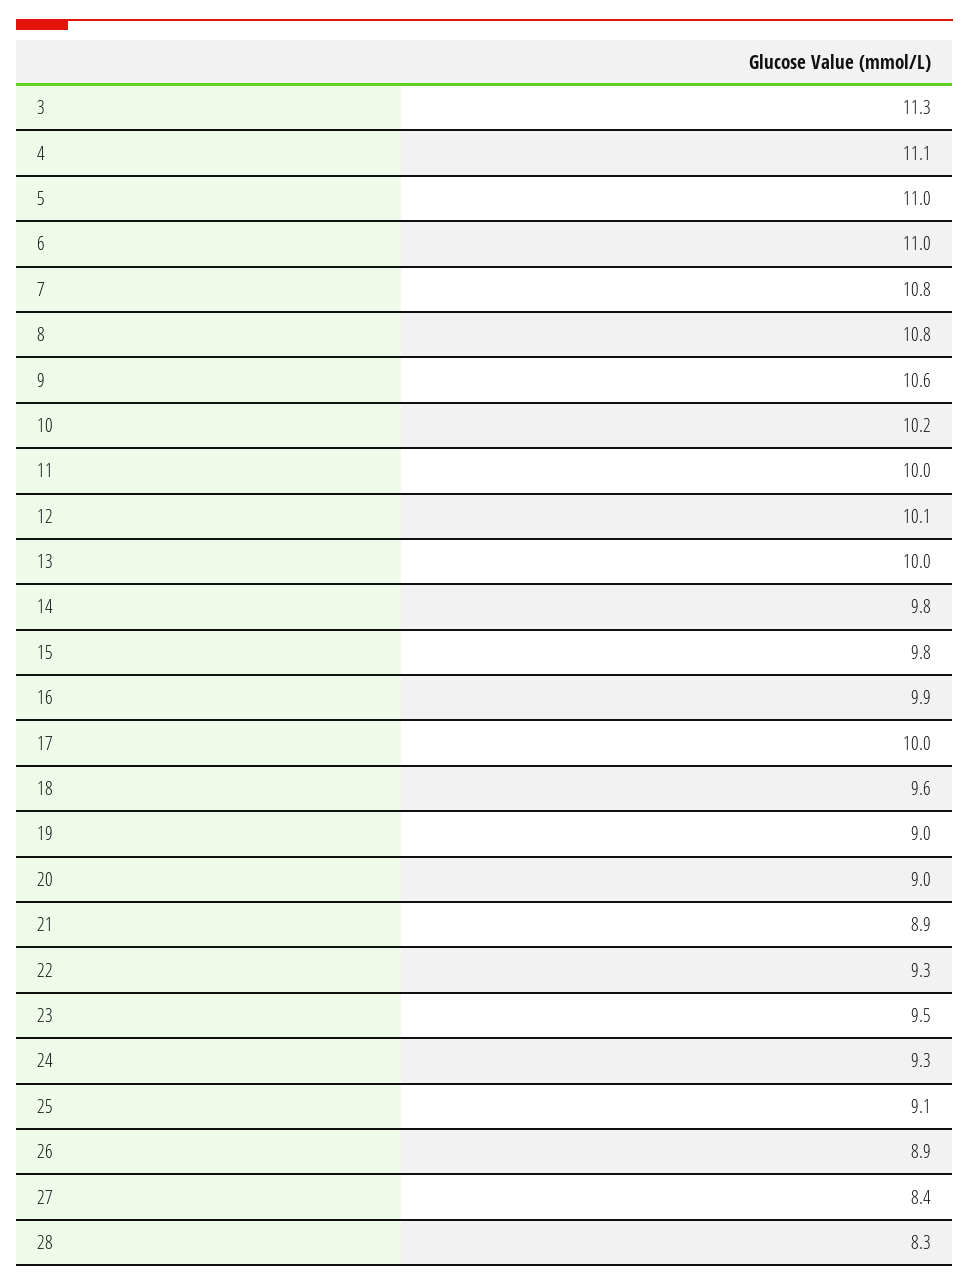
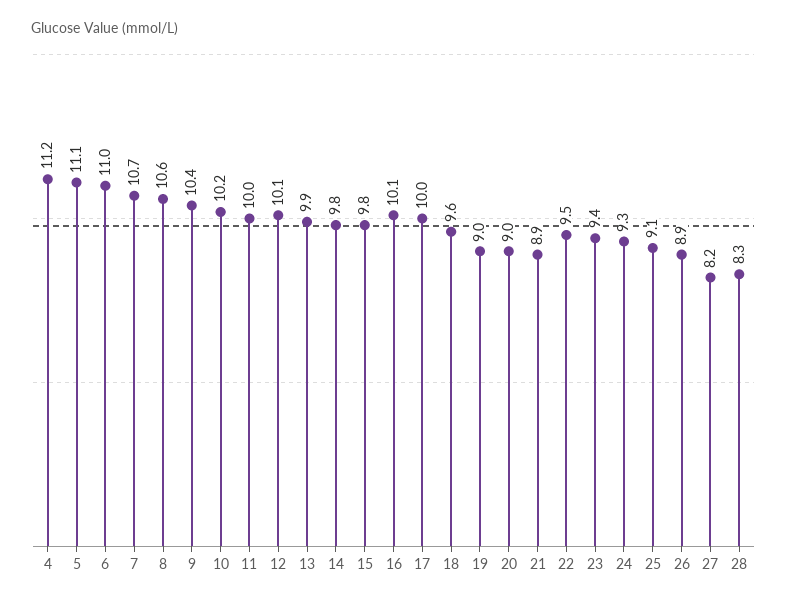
3: 11.3 -> none
4: 11.1 -> 11.2
5: 11 -> 11.1
7: 10.8 -> 10.7
8: 10.8 -> 10.6
9: 10.6 -> 10.4
13: 10 -> 9.9
16: 9.9 -> 10.1
22: 9.3 -> 9.5
23: 9.5 -> 9.4
27: 8.4 -> 8.2

